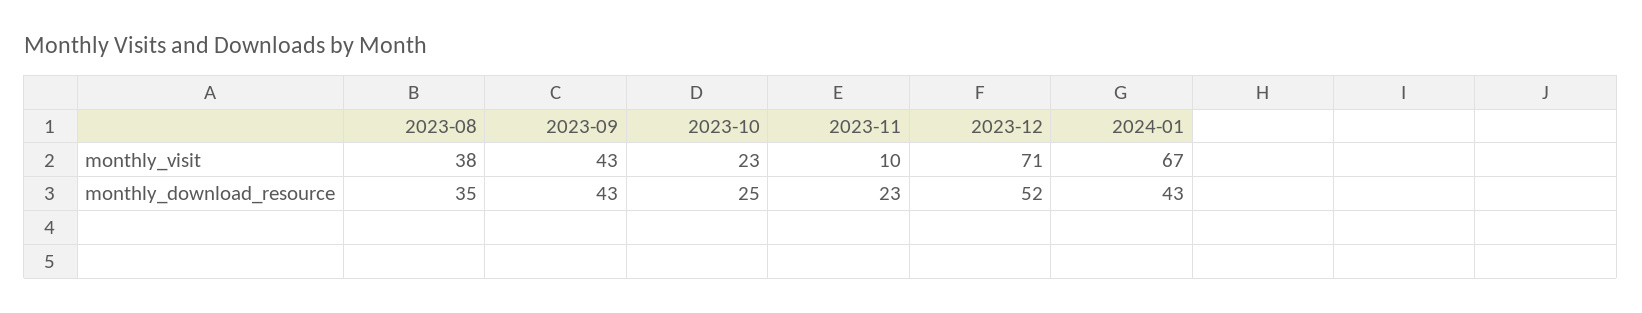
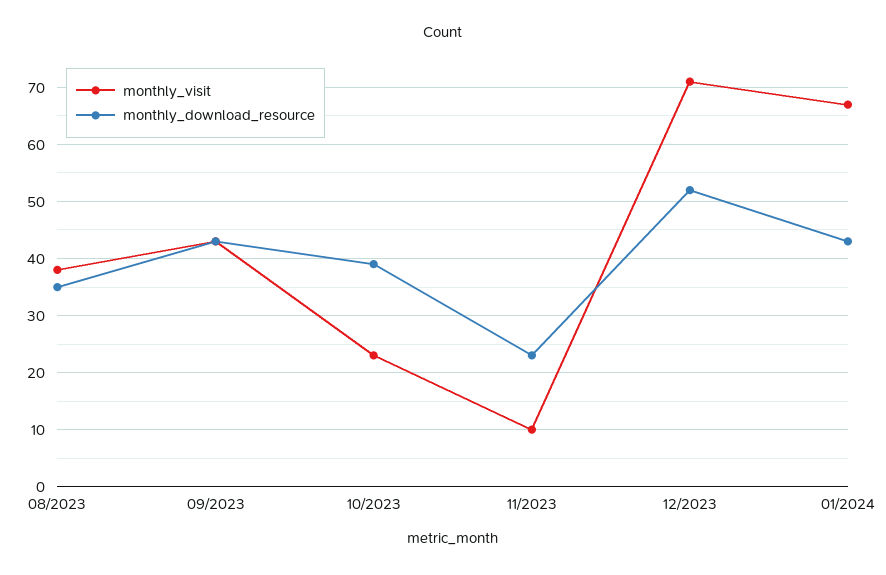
monthly_download_resource, 2023-10: 25 -> 40

